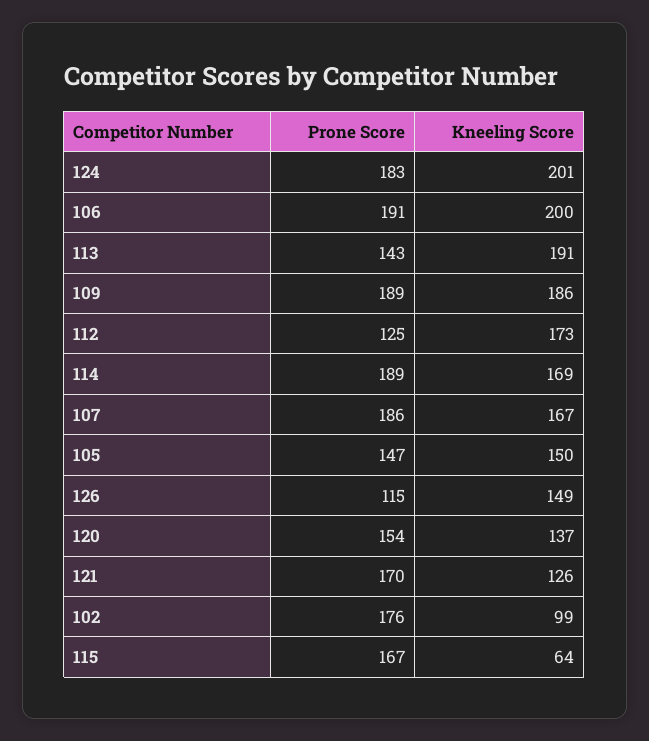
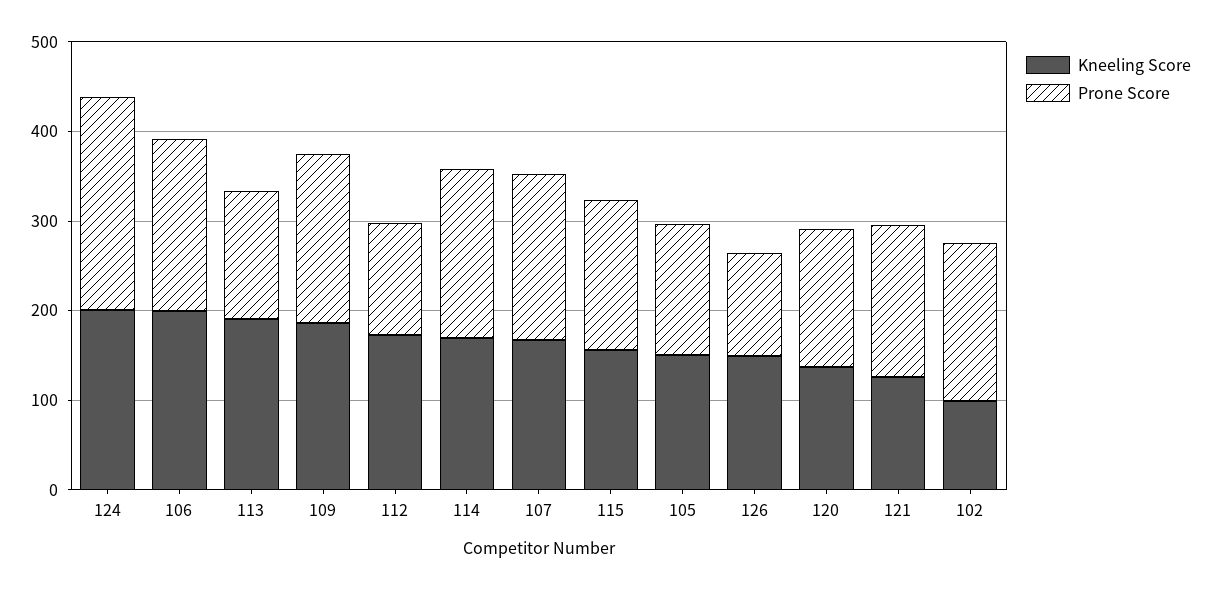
Prone Score, 124: 183 -> 240
Kneeling Score, 115: 64 -> 160

